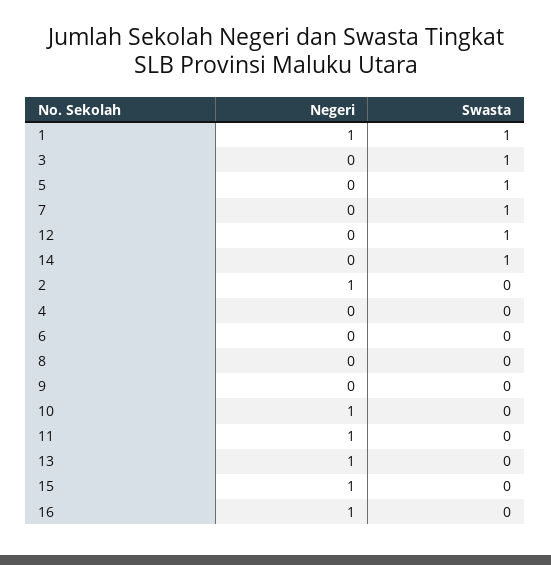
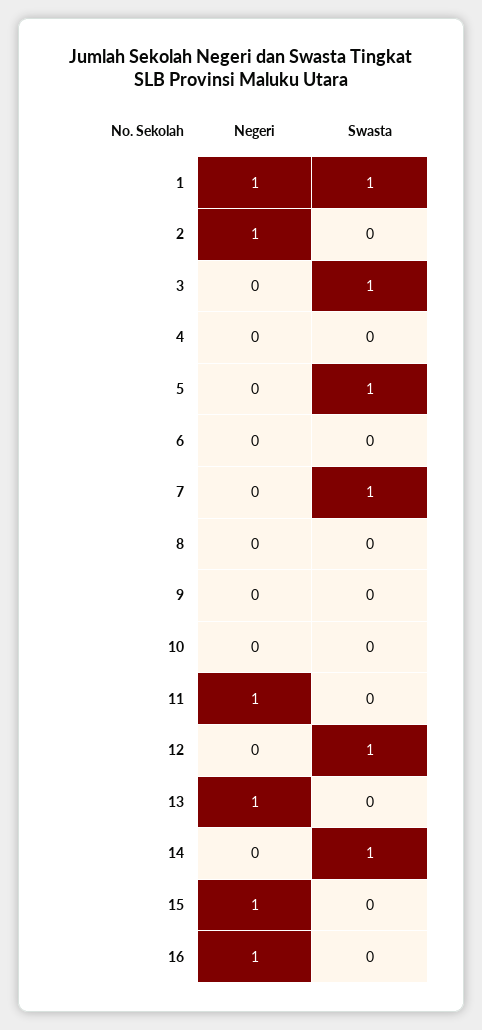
Negeri, 10: 1 -> 0

